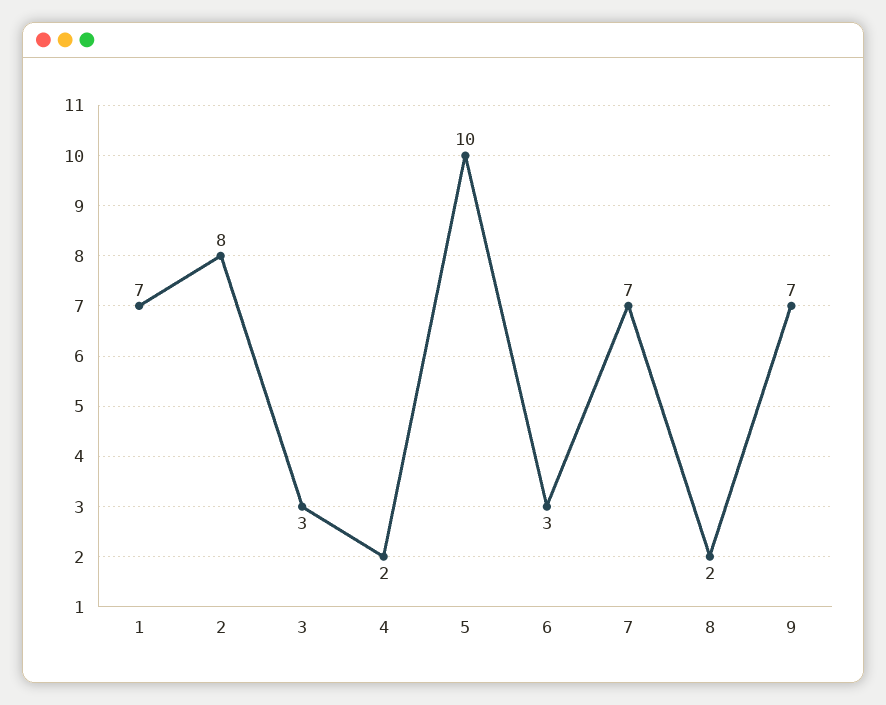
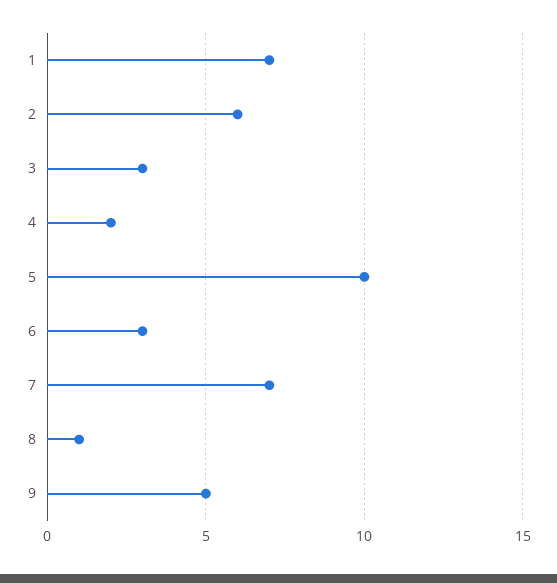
2: 8 -> 6
8: 2 -> 1
9: 7 -> 5

